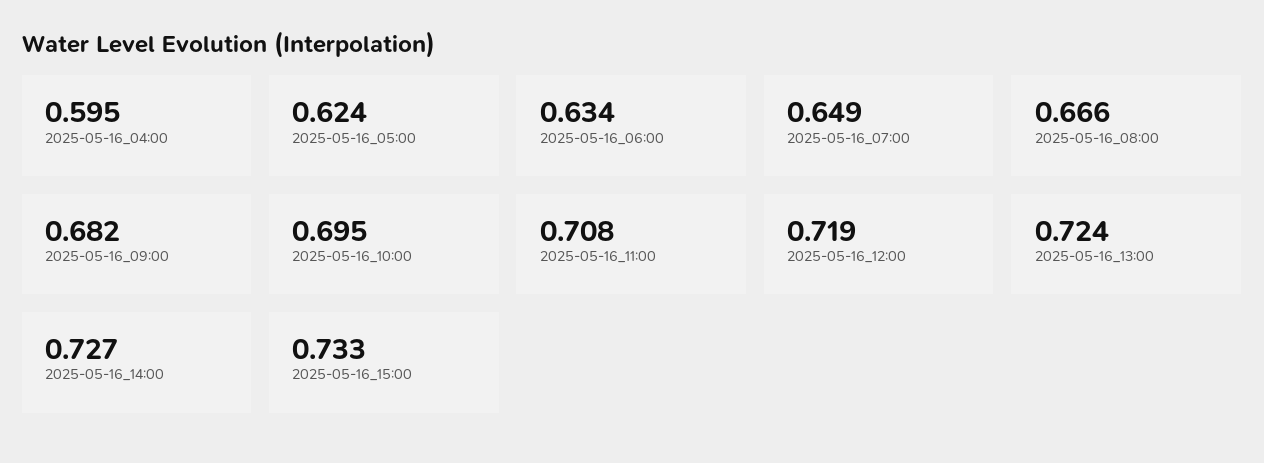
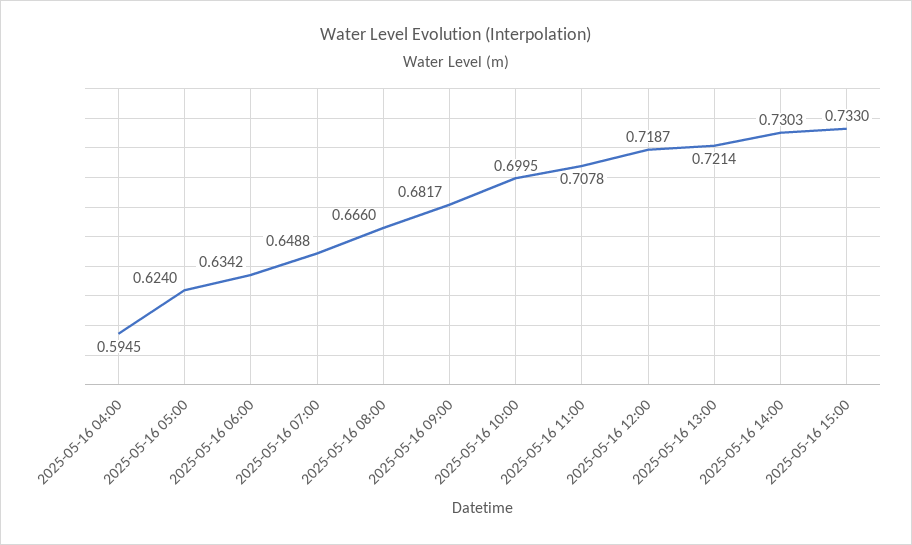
2025-05-16_10:00: 0.695 -> 0.6995
2025-05-16_13:00: 0.724 -> 0.7214
2025-05-16_14:00: 0.727 -> 0.7303

